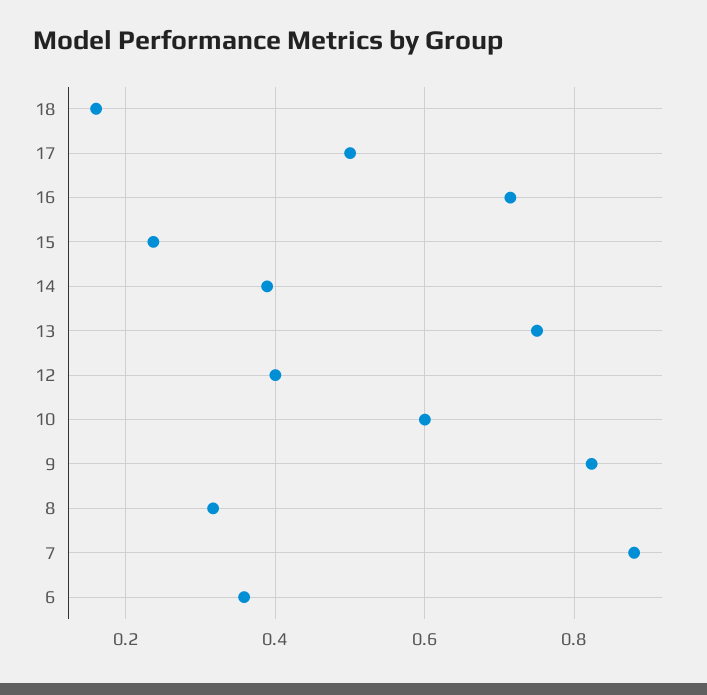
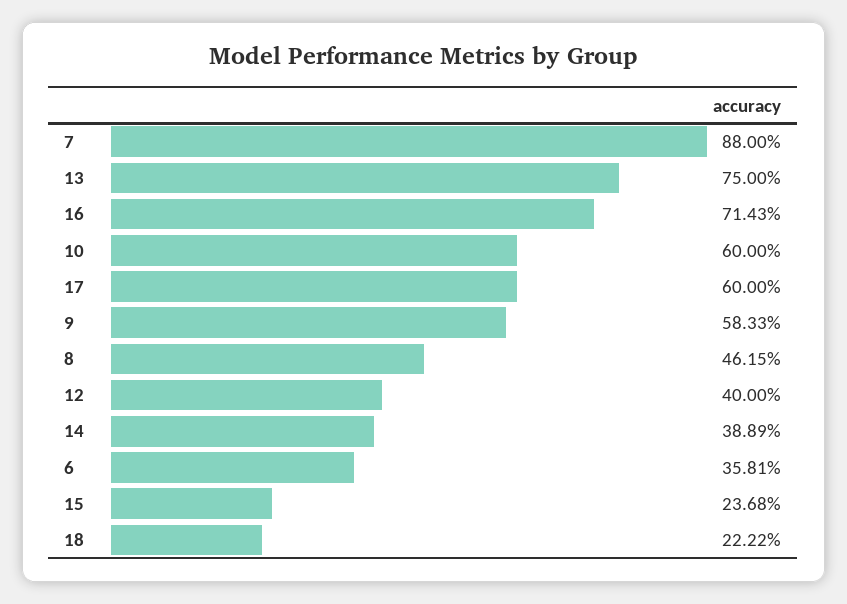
18: 0.16 -> 0.2222
17: 0.5 -> 0.6
9: 0.82 -> 0.5833
8: 0.32 -> 0.4615

